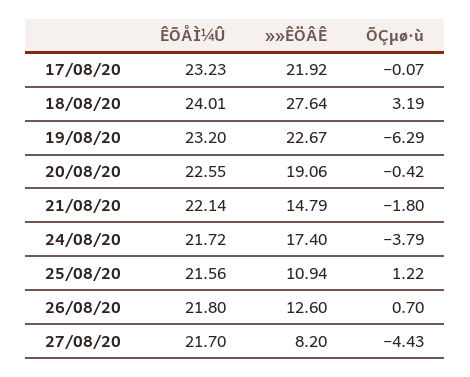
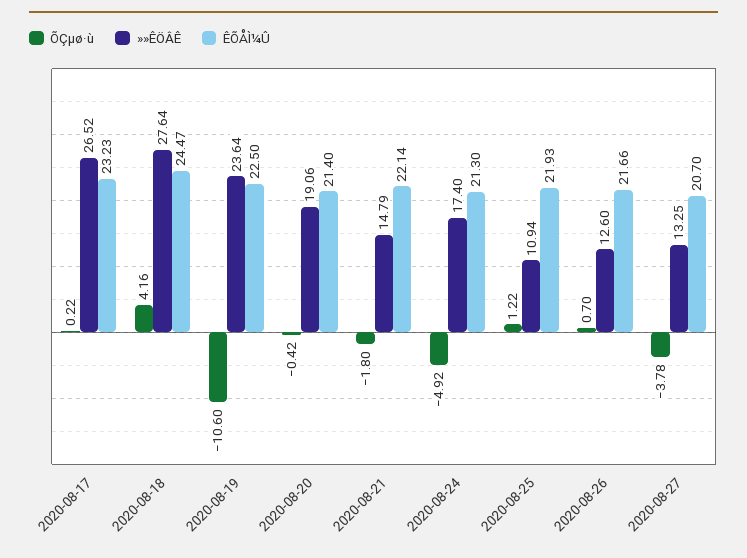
»»ÊÖÂÊ, 17/08/20: 21.92 -> 26.52
ÕÇµø·ù, 17/08/20: -0.07 -> 0.22
ÊÕÅÌ¼Û, 18/08/20: 24.01 -> 24.47
ÕÇµø·ù, 18/08/20: 3.19 -> 4.16
ÊÕÅÌ¼Û, 19/08/20: 23.2 -> 22.5
»»ÊÖÂÊ, 19/08/20: 22.67 -> 23.64
ÕÇµø·ù, 19/08/20: -6.29 -> -10.6
ÊÕÅÌ¼Û, 20/08/20: 22.55 -> 21.4
ÊÕÅÌ¼Û, 24/08/20: 21.72 -> 21.3
ÕÇµø·ù, 24/08/20: -3.79 -> -4.92
ÊÕÅÌ¼Û, 25/08/20: 21.56 -> 21.93
ÊÕÅÌ¼Û, 26/08/20: 21.8 -> 21.66
ÊÕÅÌ¼Û, 27/08/20: 21.7 -> 20.7
»»ÊÖÂÊ, 27/08/20: 8.2 -> 13.25
ÕÇµø·ù, 27/08/20: -4.43 -> -3.78

